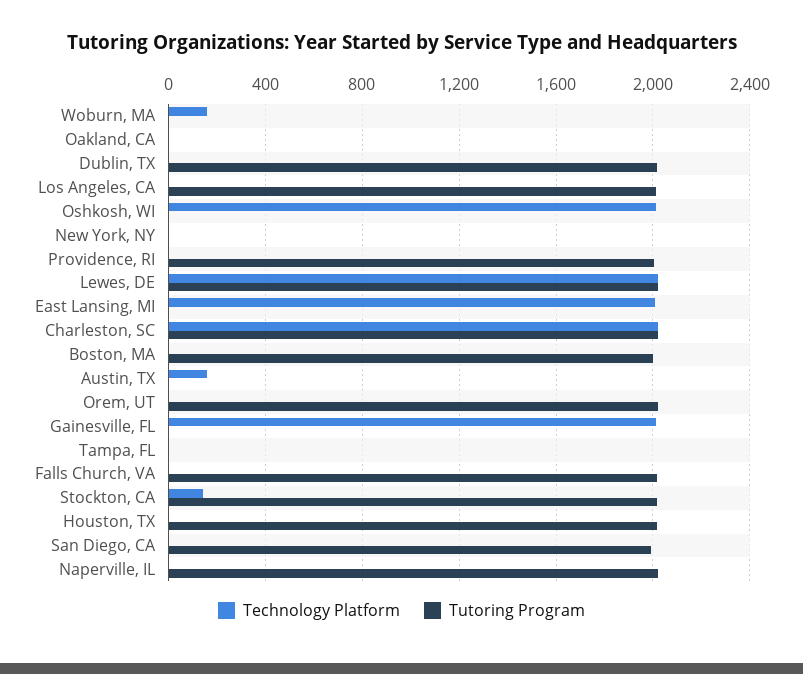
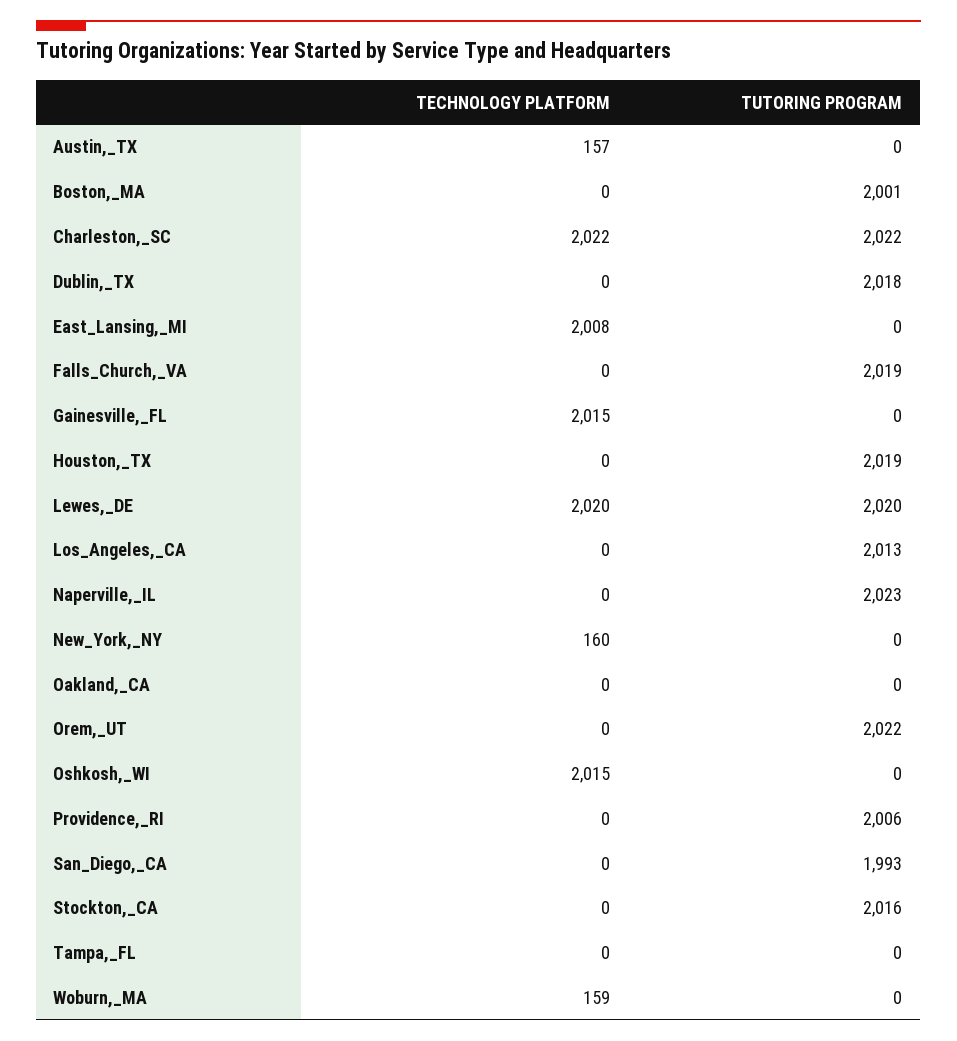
Technology Platform, New York, NY: 0 -> 160
Technology Platform, Stockton, CA: 150 -> 0

